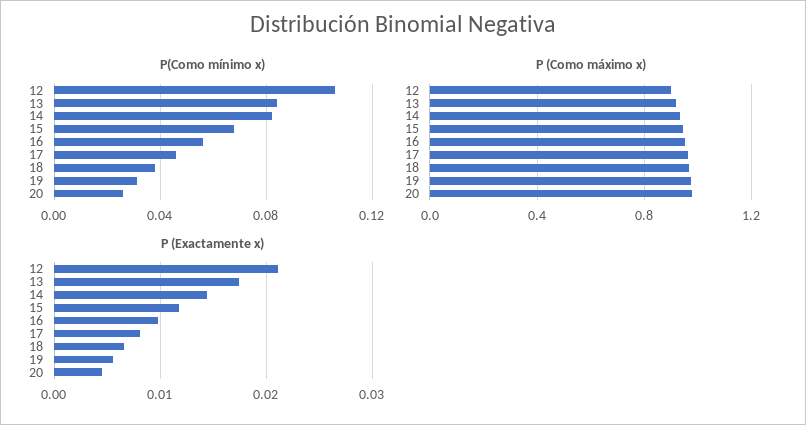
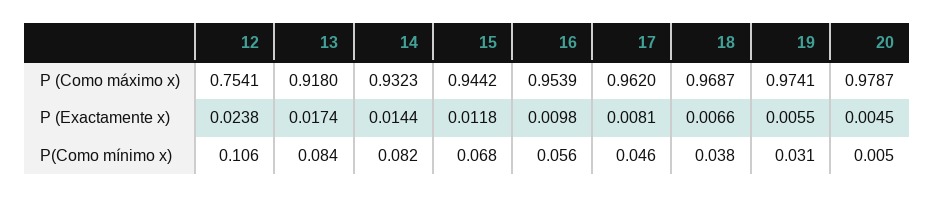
P(Como mínimo x), 20: 0.025 -> 0.005
P (Como máximo x), 12: 0.9 -> 0.7541
P (Exactamente x), 12: 0.021 -> 0.0238

